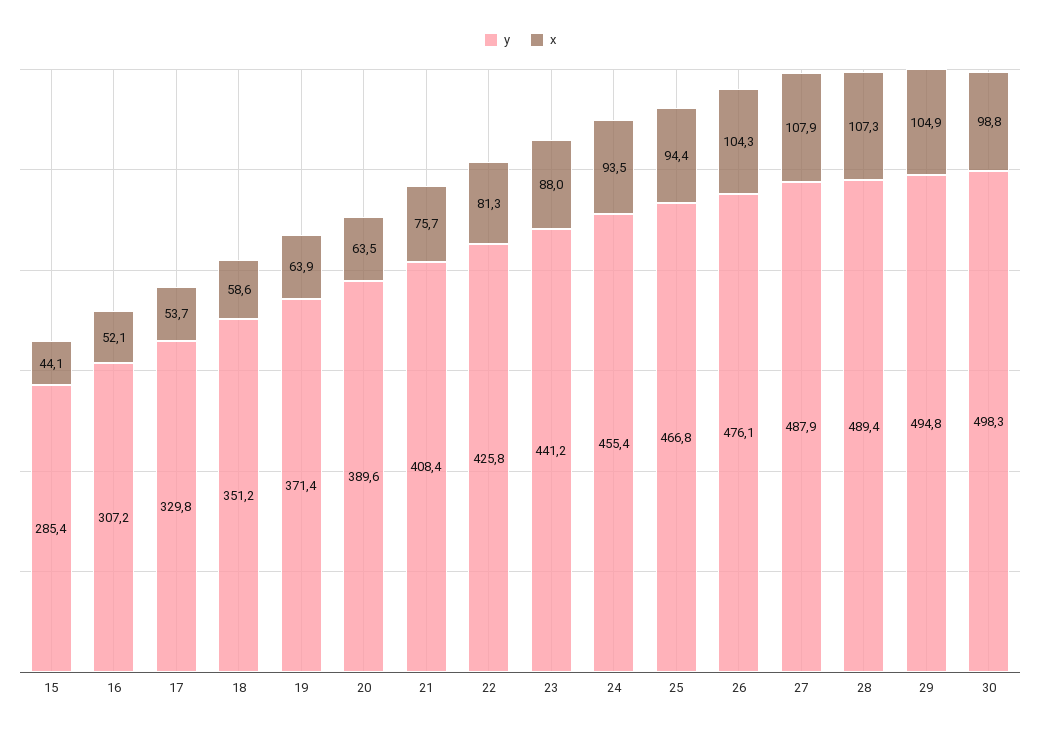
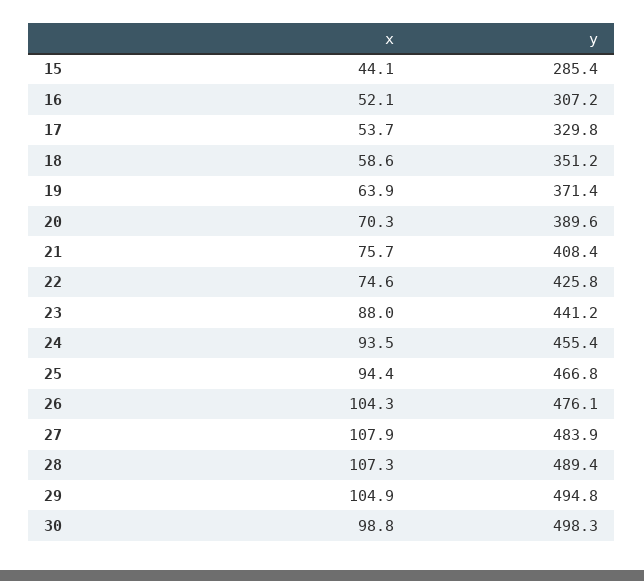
x, 20: 63.5 -> 70.3
x, 22: 81.3 -> 74.6
y, 27: 487.9 -> 483.9

